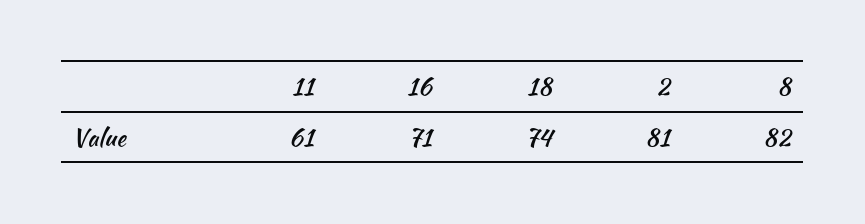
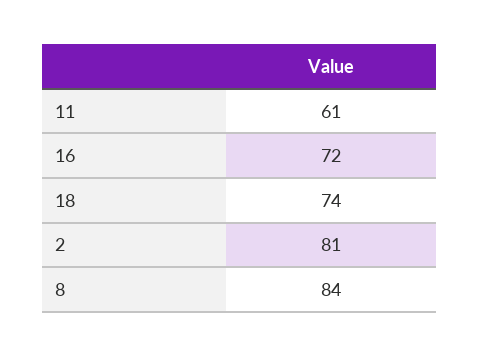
16: 71 -> 72
8: 82 -> 84

